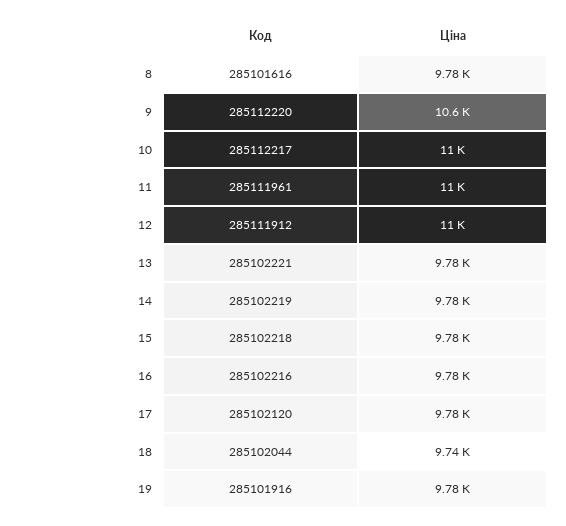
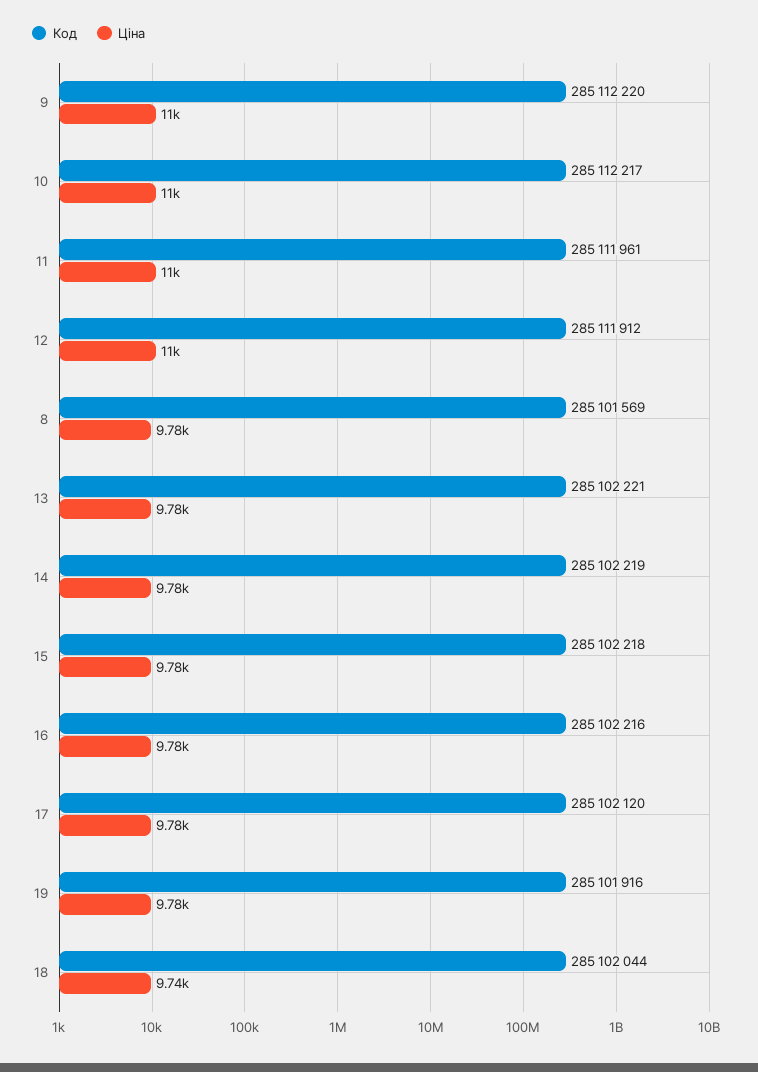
Код, 8: 285101616 -> 285101569
Ціна, 9: 10600 -> 11000

